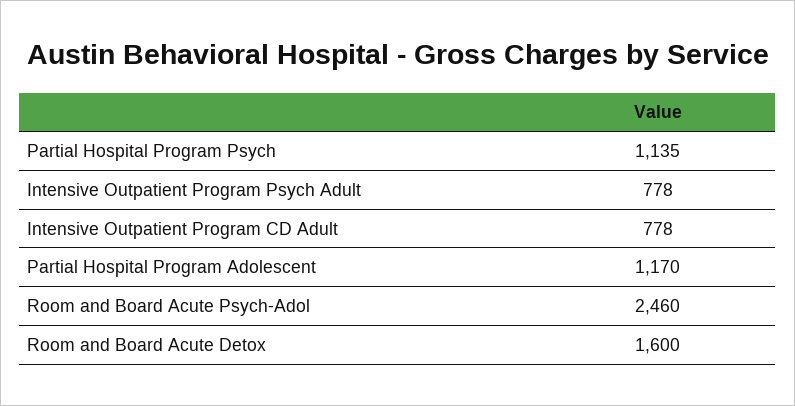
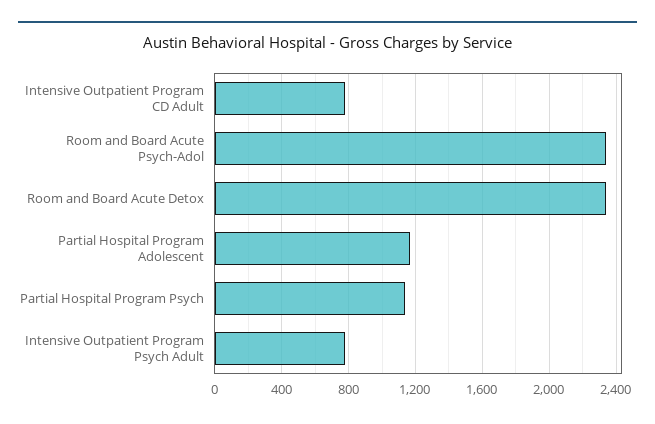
Room and Board Acute Psych-Adol: 2460 -> 2350
Room and Board Acute Detox: 1600 -> 2350

